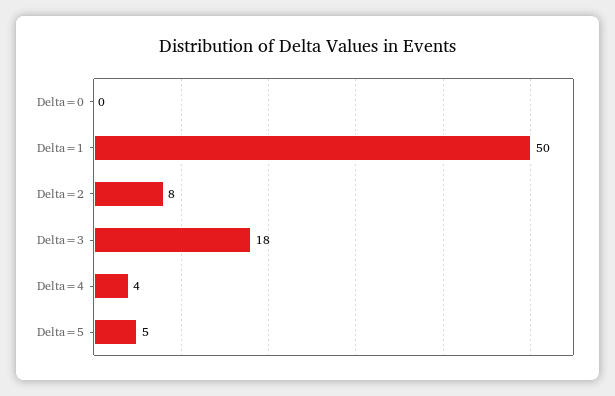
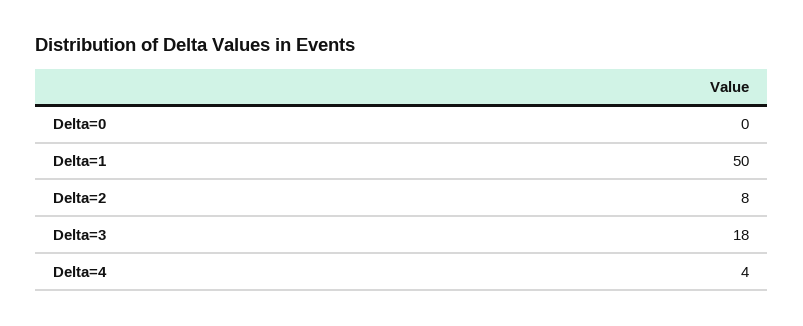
Delta=5: 5 -> none

